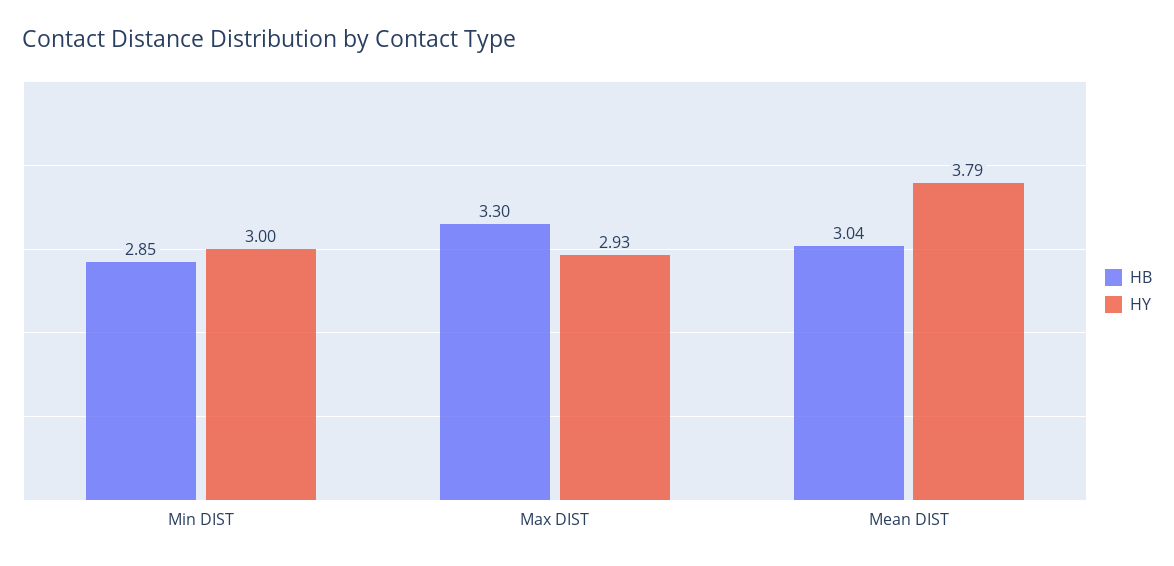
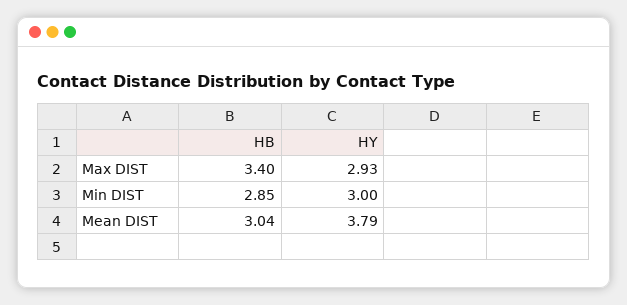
HB, Max DIST: 3.3 -> 3.4

